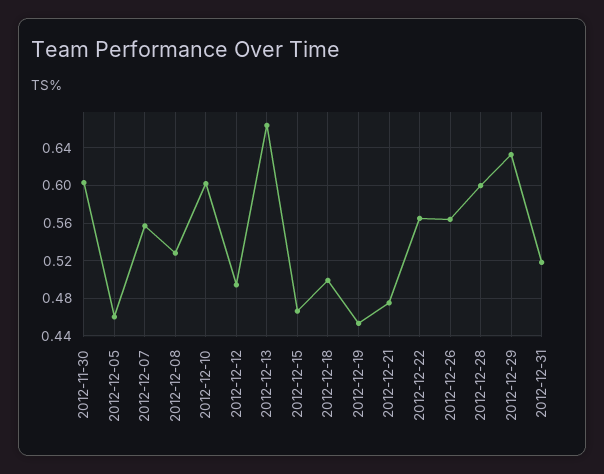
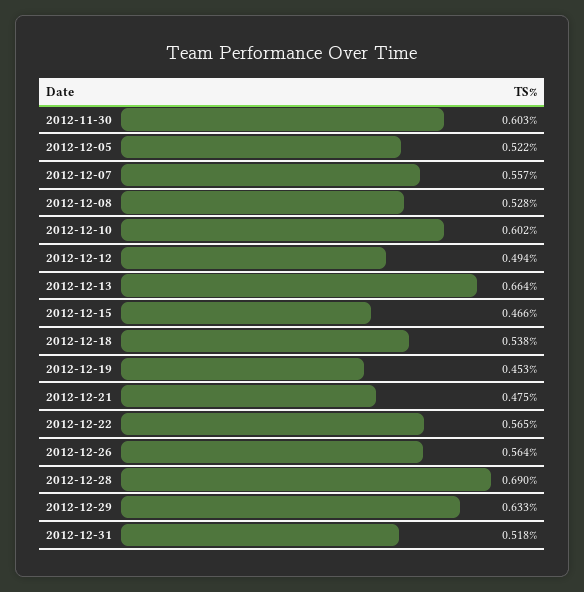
2012-12-05: 0.46 -> 0.522
2012-12-18: 0.5 -> 0.538
2012-12-28: 0.6 -> 0.69

